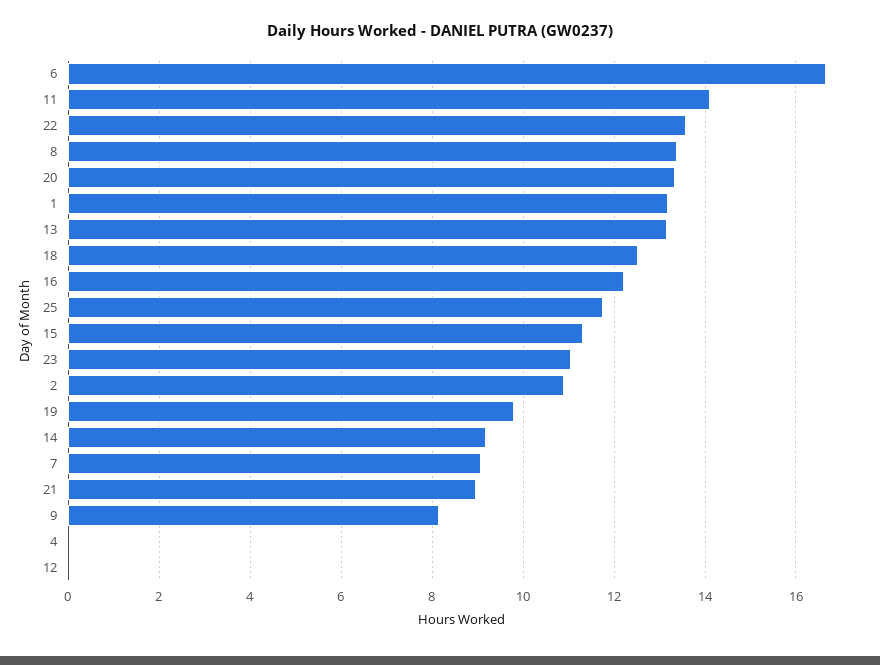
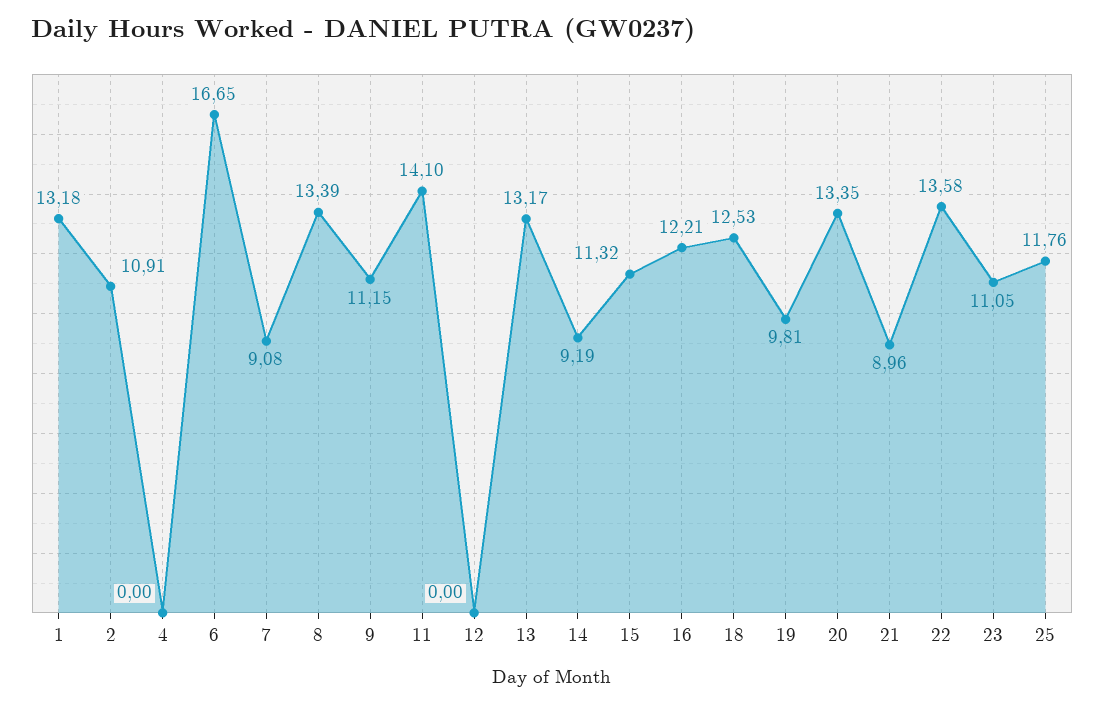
9: 8.2 -> 11.15

